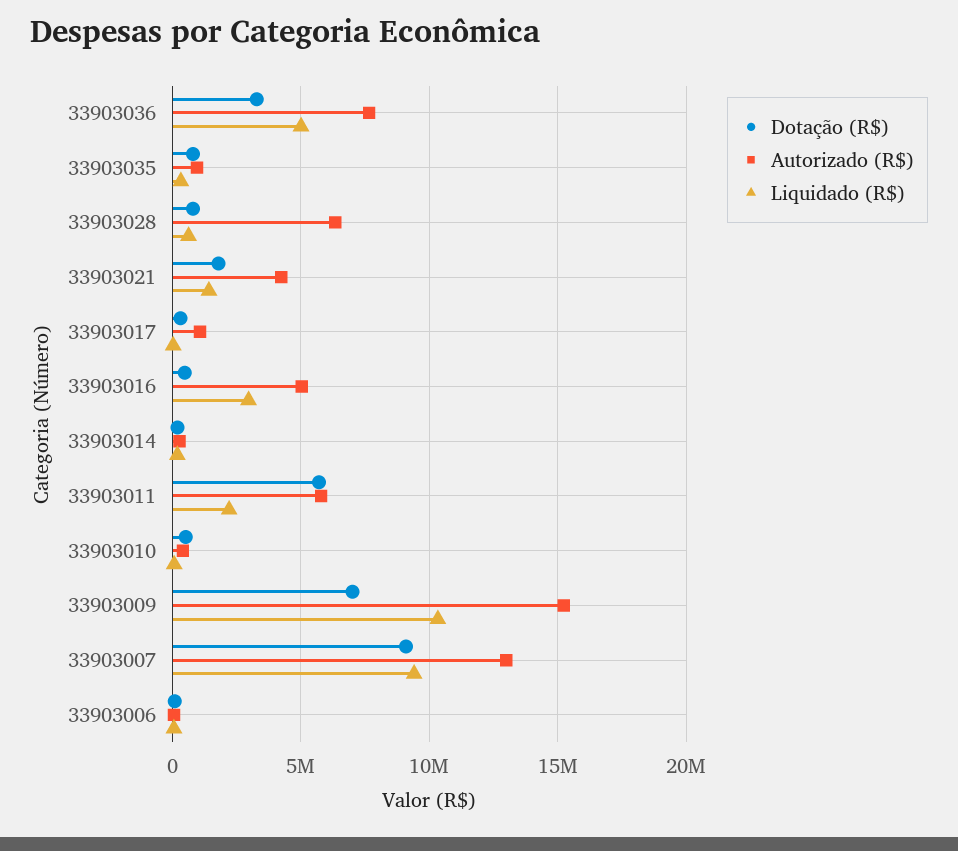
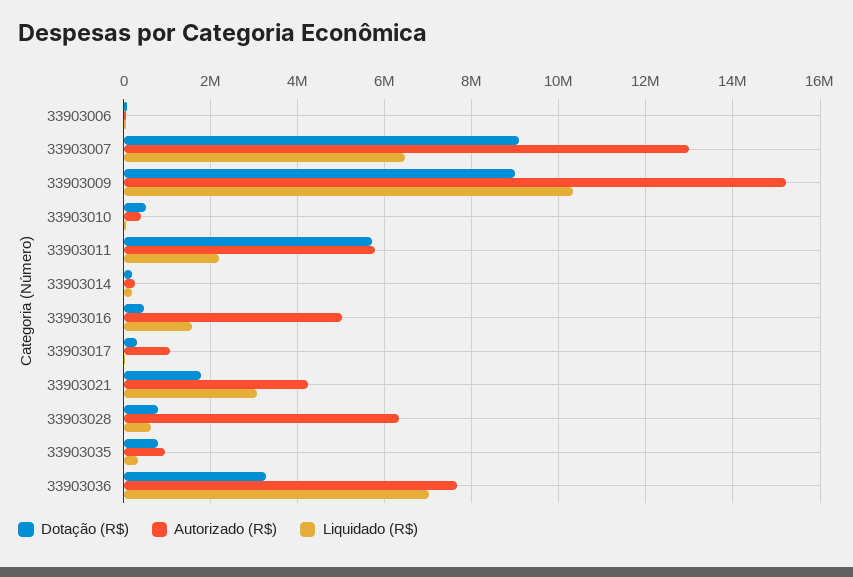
Liquidado (R$), 33903036: 5000000 -> 7000000
Liquidado (R$), 33903021: 1500000 -> 3000000
Liquidado (R$), 33903016: 3000000 -> 1600000
Dotação (R$), 33903009: 7000000 -> 9000000
Liquidado (R$), 33903007: 9500000 -> 6400000

